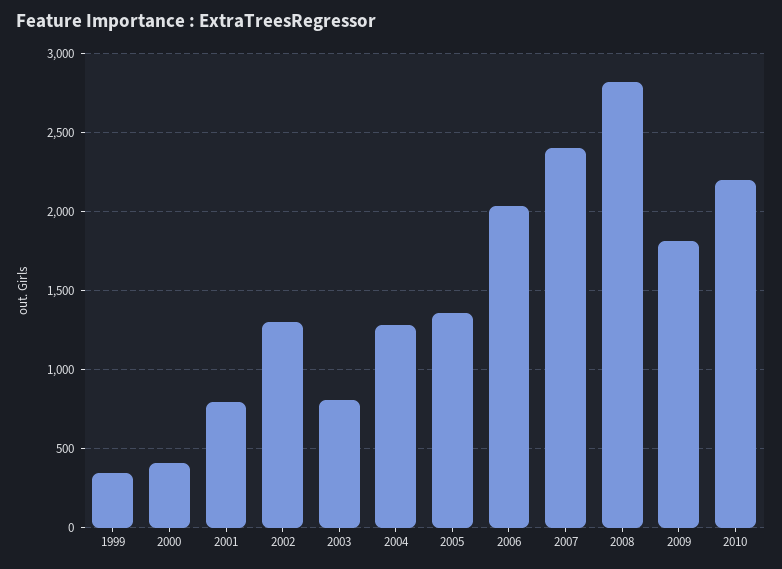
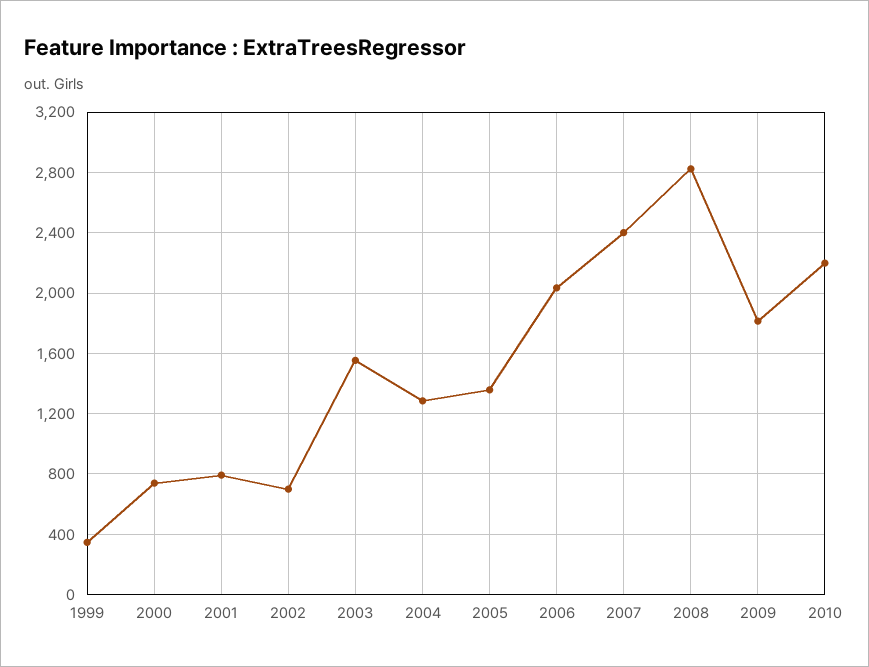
2000: 400 -> 750
2002: 1300 -> 700
2003: 800 -> 1550

